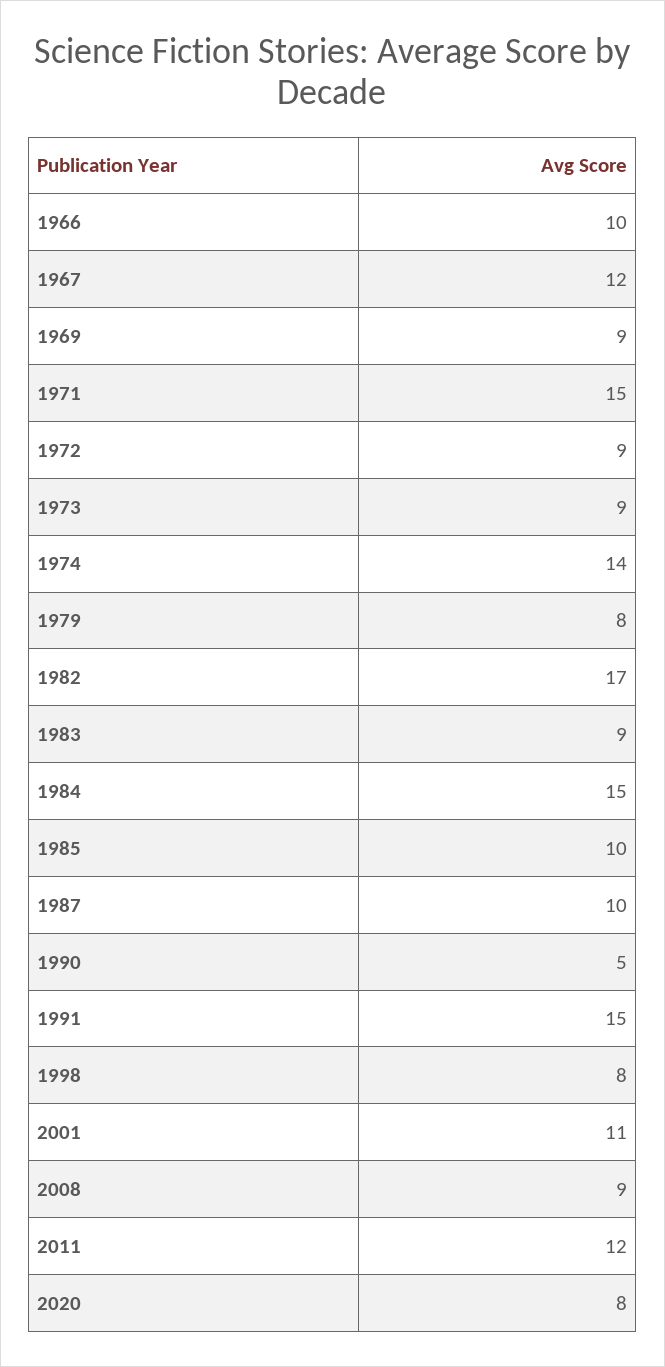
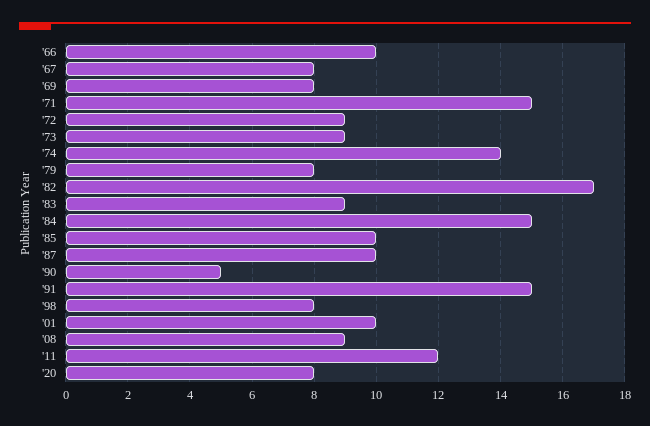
1967: 12 -> 8
1969: 9 -> 8
2001: 11 -> 10

